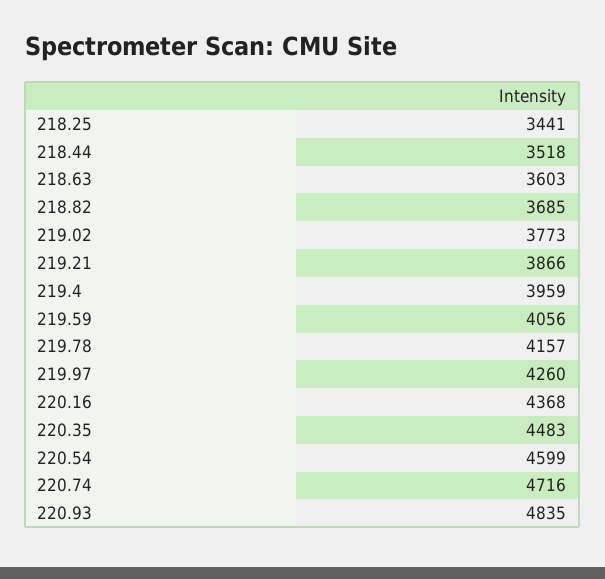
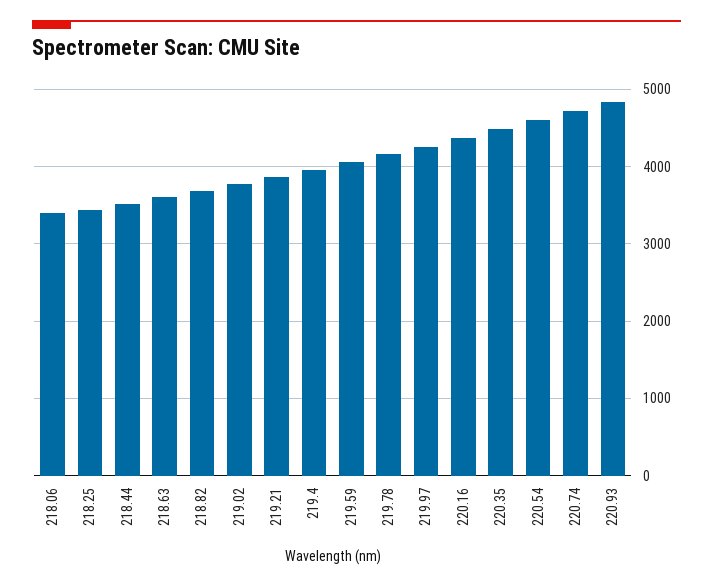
218.06: none -> 3400

